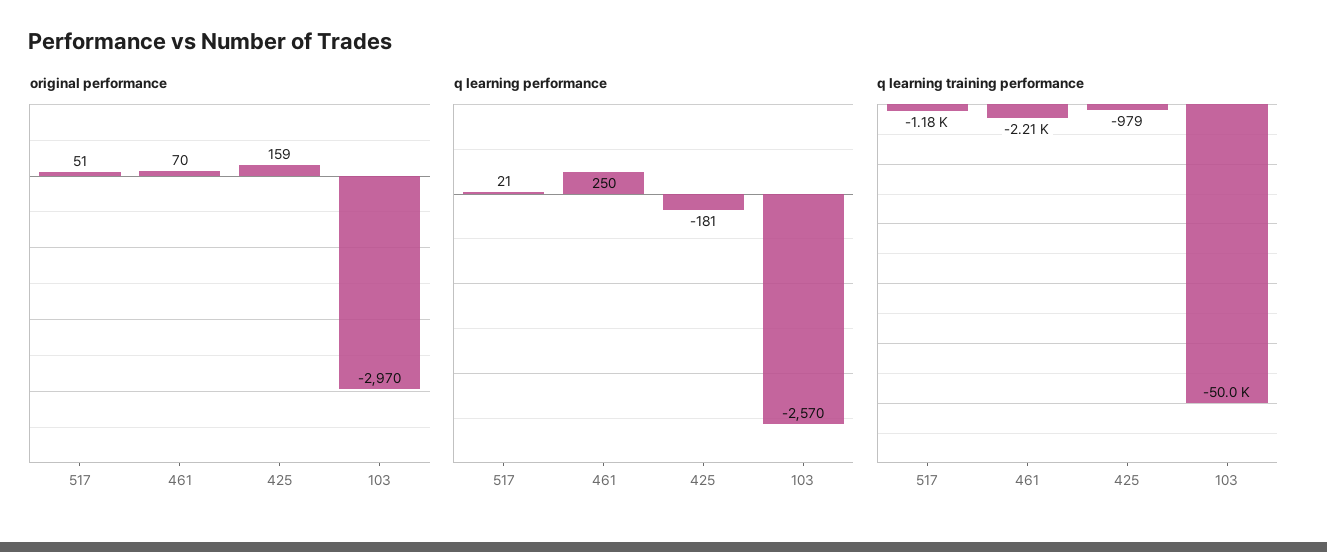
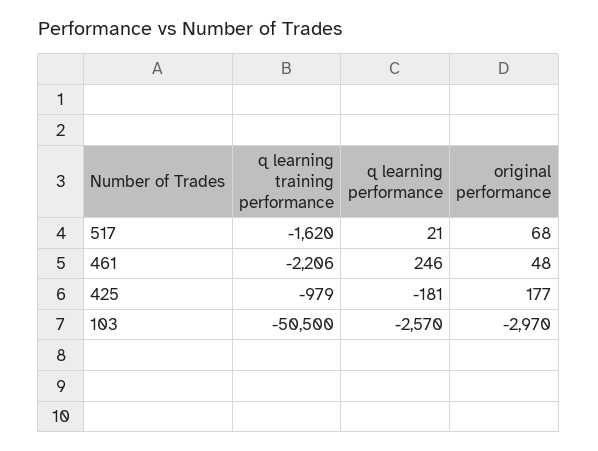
original performance, 517: 51 -> 68
original performance, 461: 70 -> 48
original performance, 425: 159 -> 177
q learning performance, 461: 250 -> 246
q learning training performance, 517: -1180 -> -1620
q learning training performance, 103: -50000 -> -50500

